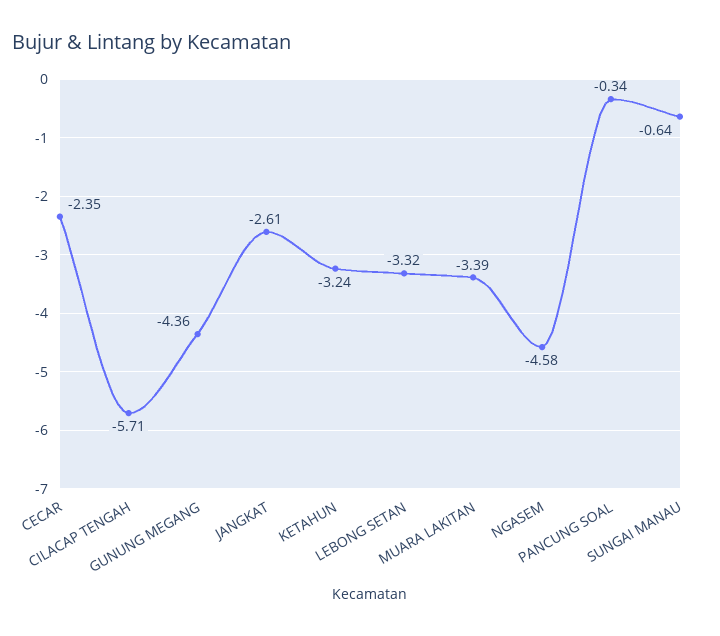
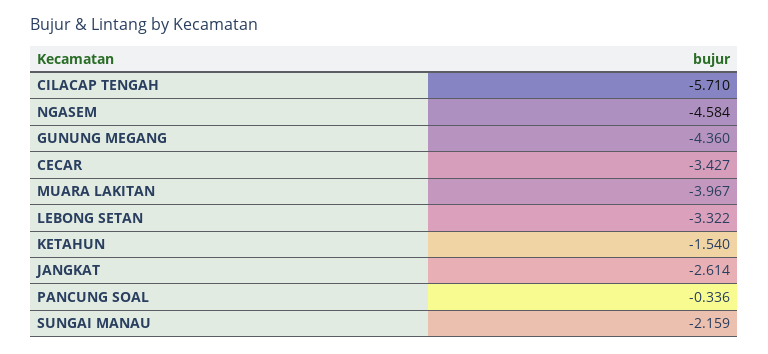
CECAR: -2.35 -> -3.427
KETAHUN: -3.24 -> -1.54
MUARA LAKITAN: -3.39 -> -3.967
SUNGAI MANAU: -0.64 -> -2.159

